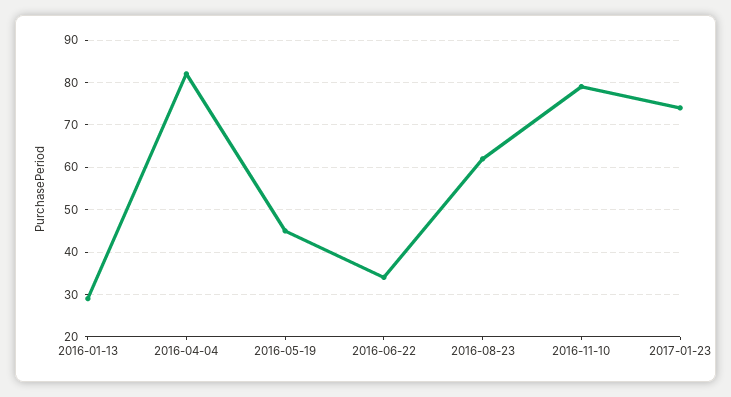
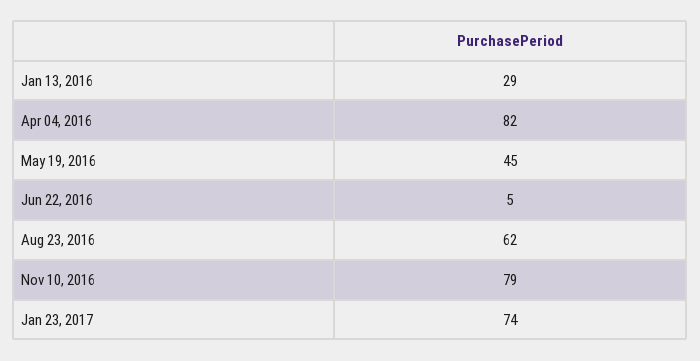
2016-06-22: 35 -> 5

